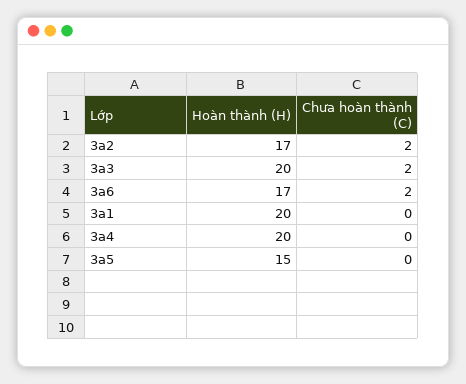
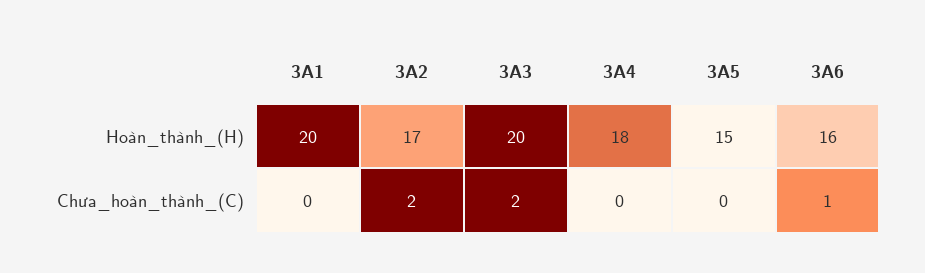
Hoàn thành (H), 3a6: 17 -> 16
Chưa hoàn thành (C), 3a6: 2 -> 1
Hoàn thành (H), 3a4: 20 -> 18

